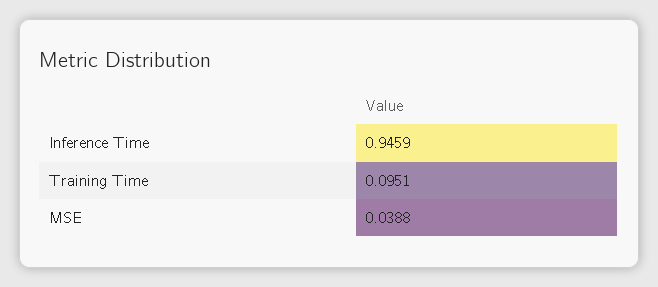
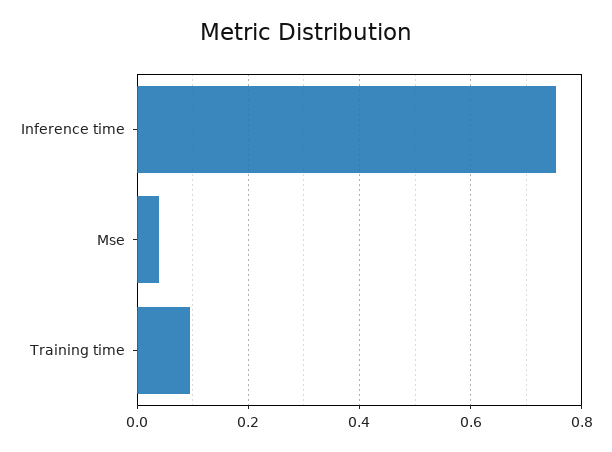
Inference Time: 0.9459 -> 0.76

